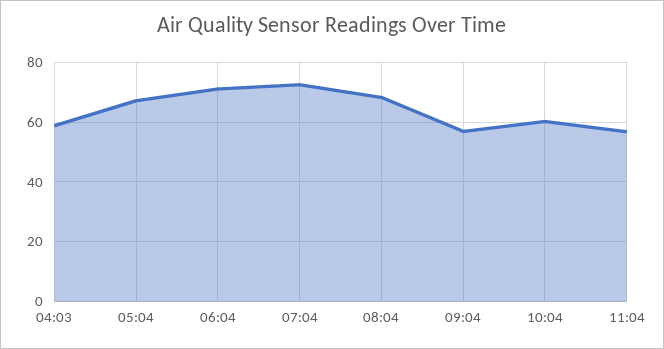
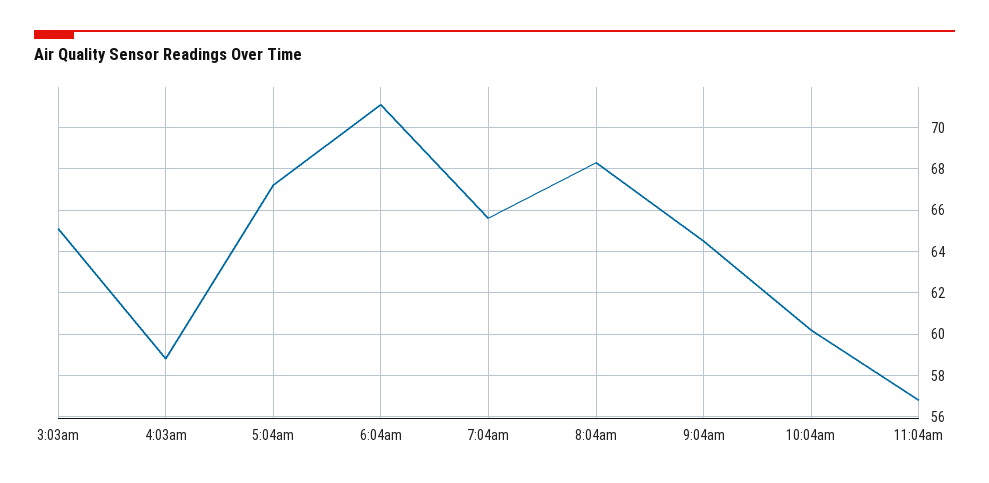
07:04: 72.5 -> 65.5
09:04: 57.5 -> 64.5
3:03am: none -> 65

